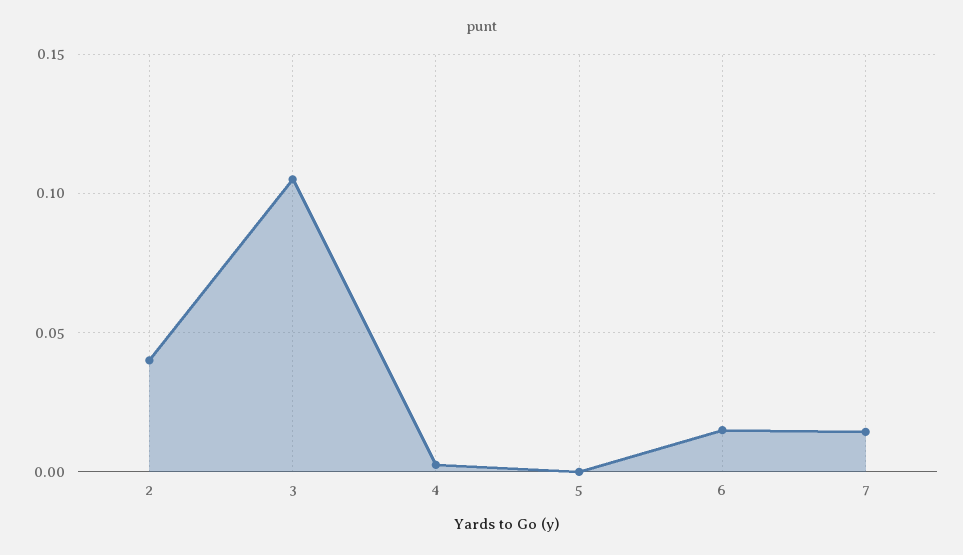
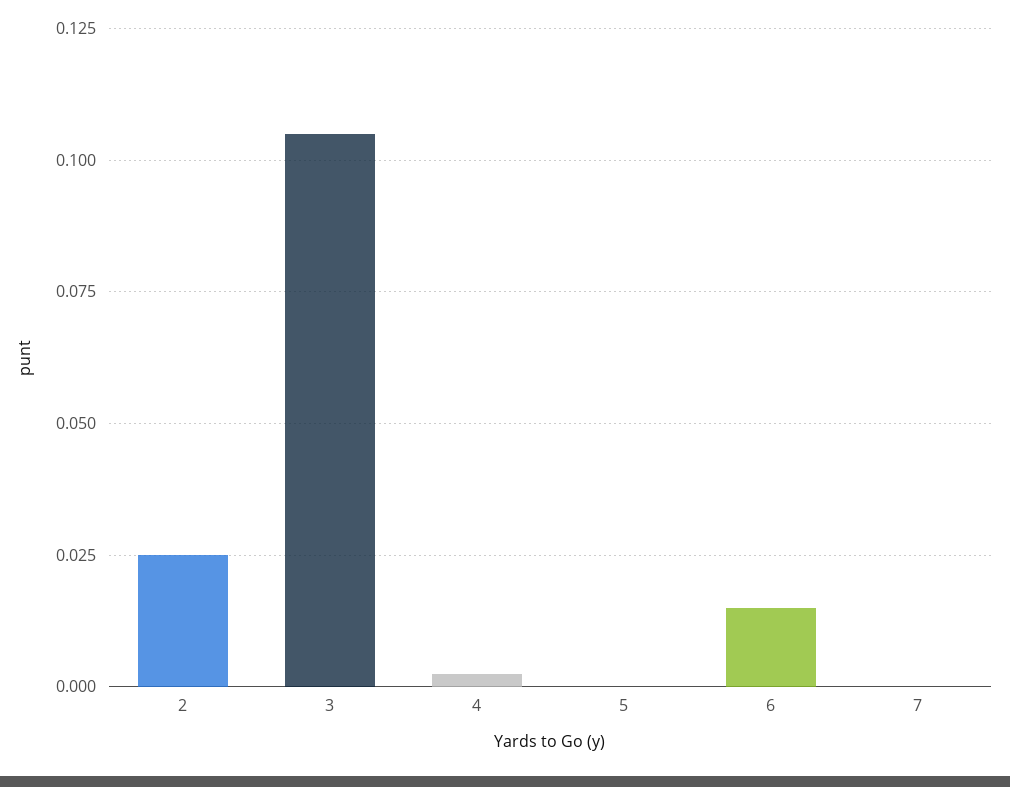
2: 0.04 -> 0.025
7: 0.015 -> 0

